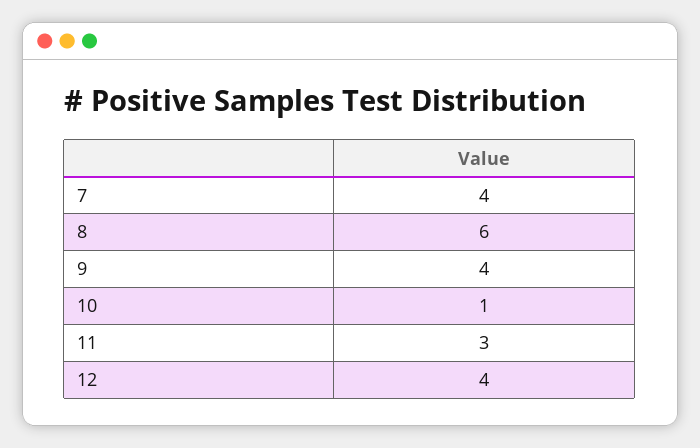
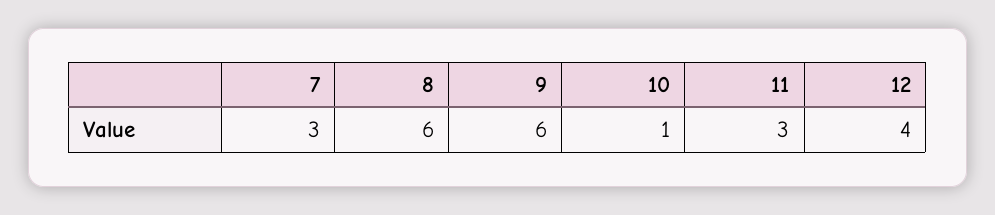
7: 4 -> 3
9: 4 -> 6

